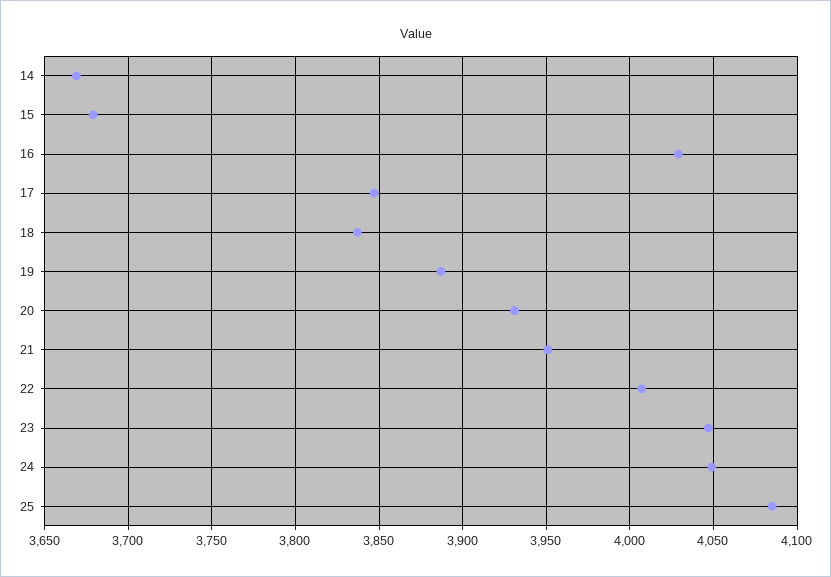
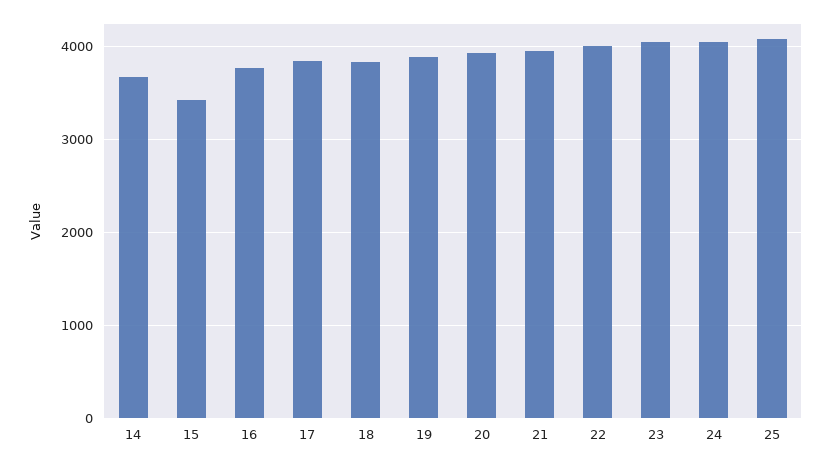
15: 3680 -> 3400
16: 4030 -> 3800

